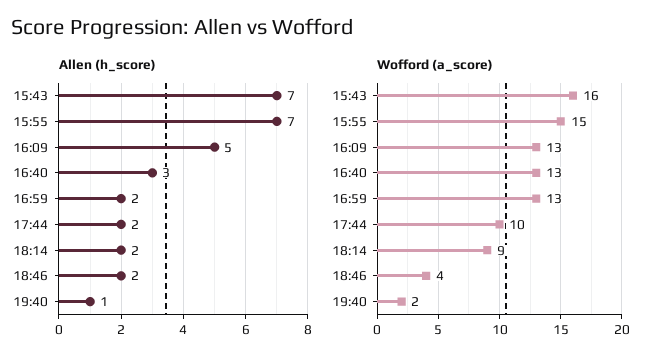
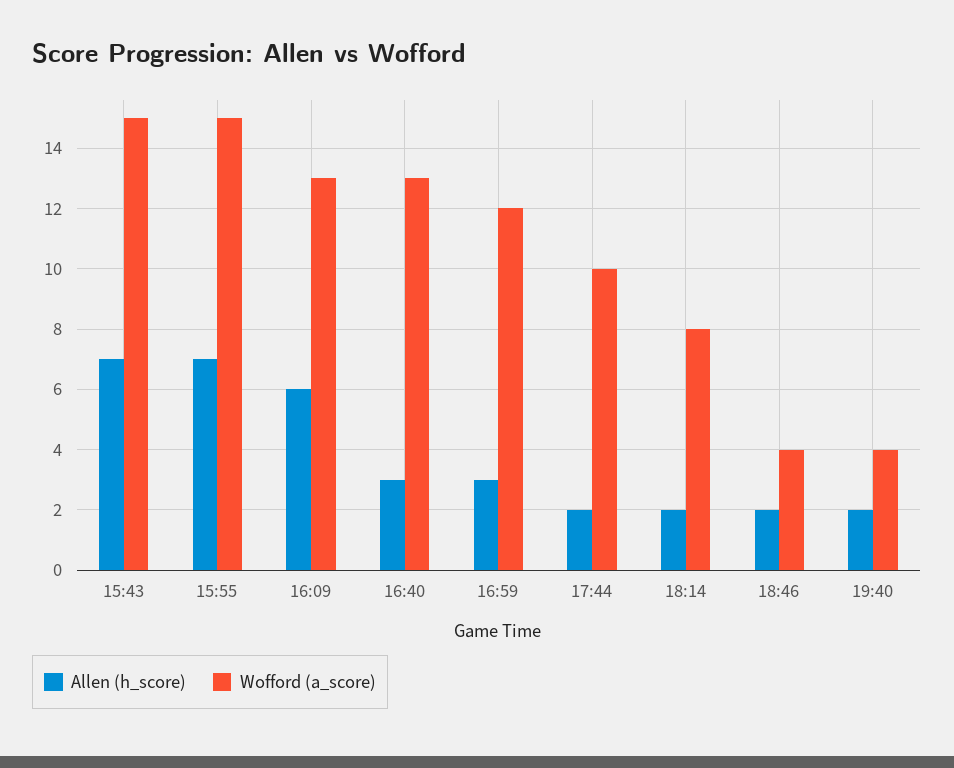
Allen (h_score), 16:09: 5 -> 6
Allen (h_score), 16:59: 2 -> 3
Allen (h_score), 19:40: 1 -> 2
Wofford (a_score), 15:43: 16 -> 15
Wofford (a_score), 16:59: 13 -> 12
Wofford (a_score), 18:14: 9 -> 8
Wofford (a_score), 19:40: 2 -> 4

